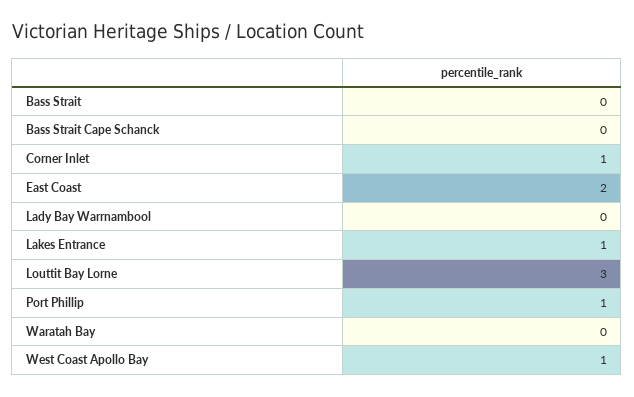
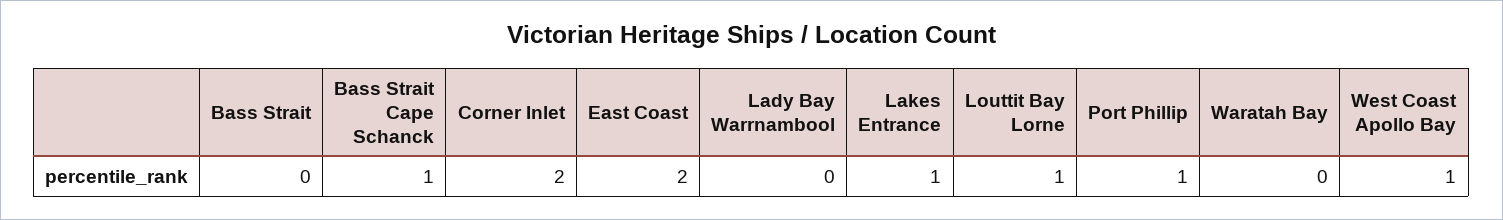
Bass Strait Cape Schanck: 0 -> 1
Corner Inlet: 1 -> 2
Louttit Bay Lorne: 3 -> 1

